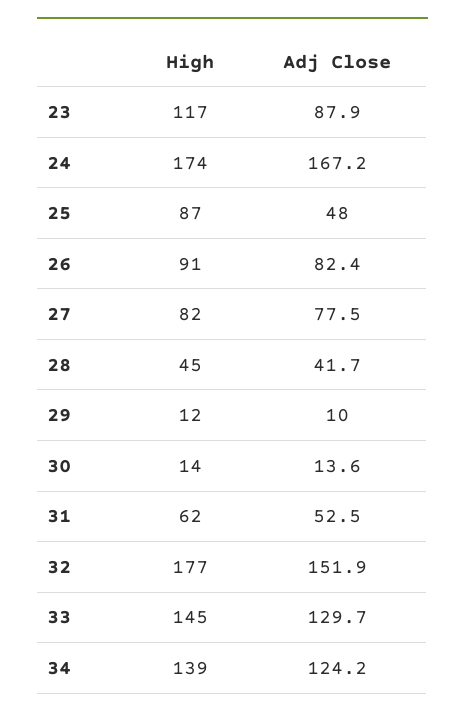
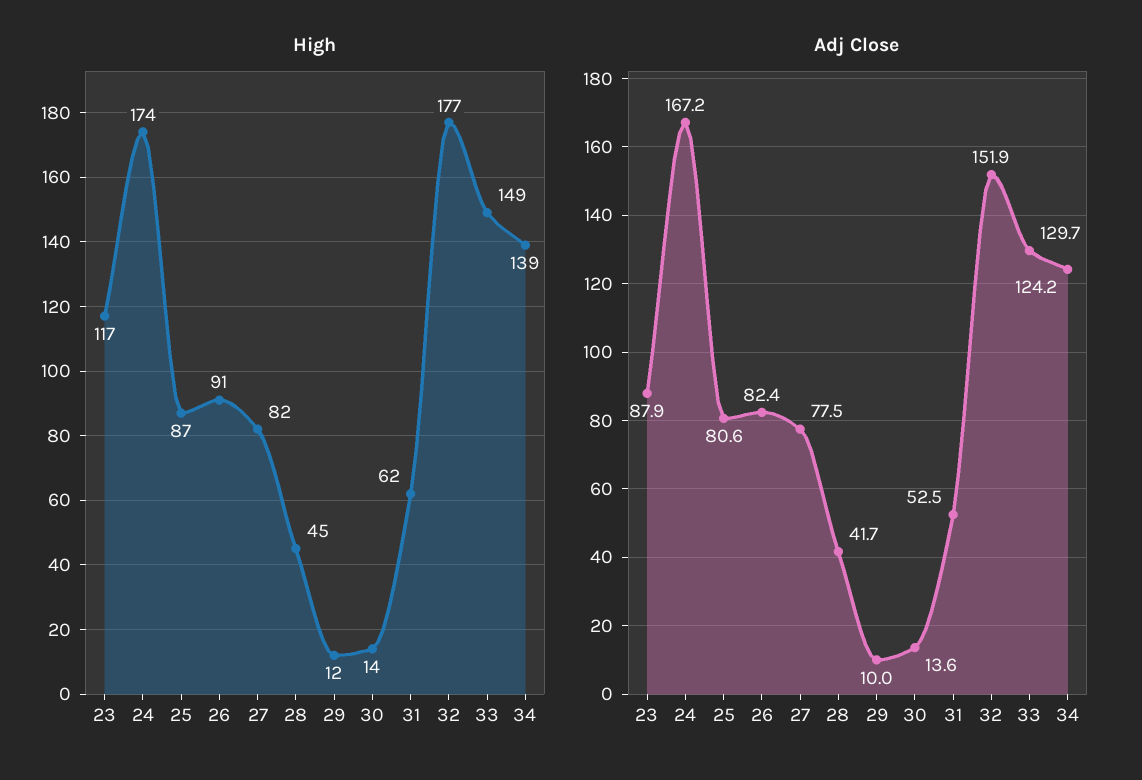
Adj Close, 25: 48 -> 80.6
High, 33: 145 -> 149

